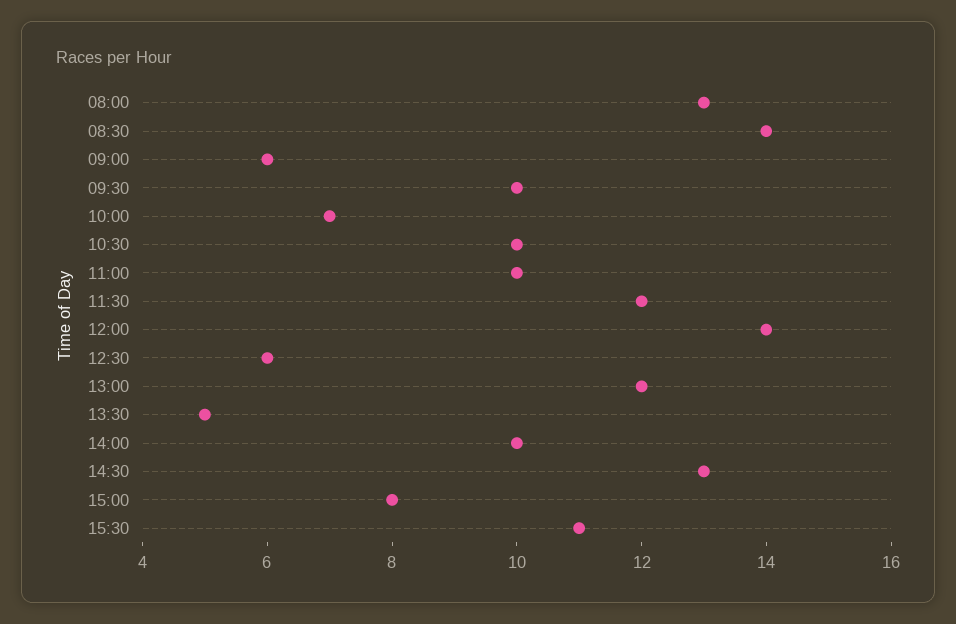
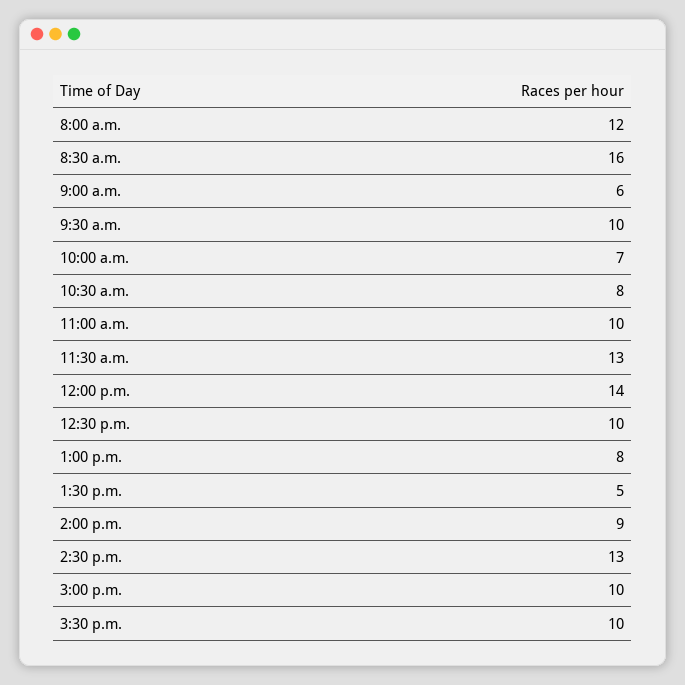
08:00: 13 -> 12
08:30: 14 -> 16
10:30: 10 -> 8
11:30: 12 -> 13
12:30: 6 -> 10
13:00: 12 -> 8
14:00: 10 -> 9
15:00: 8 -> 10
15:30: 11 -> 10

